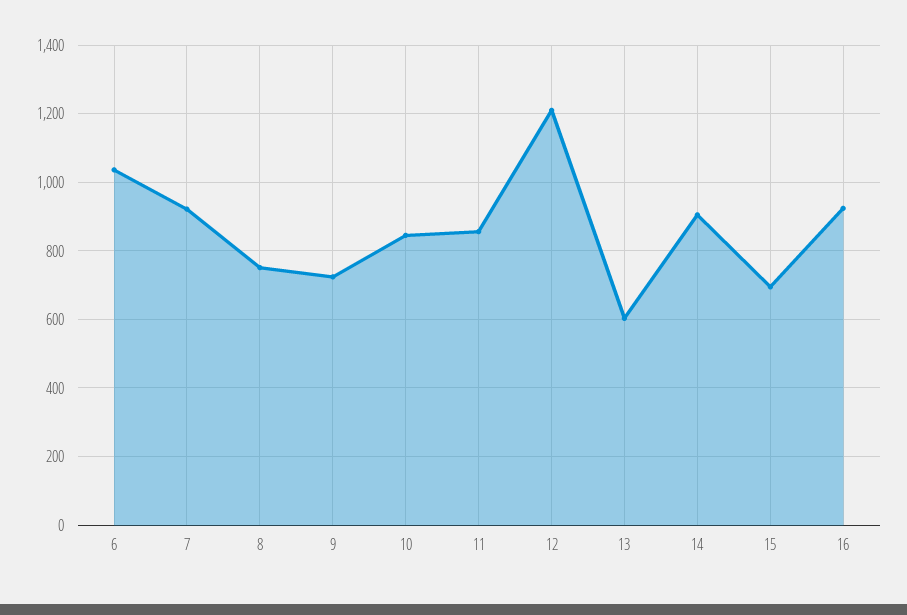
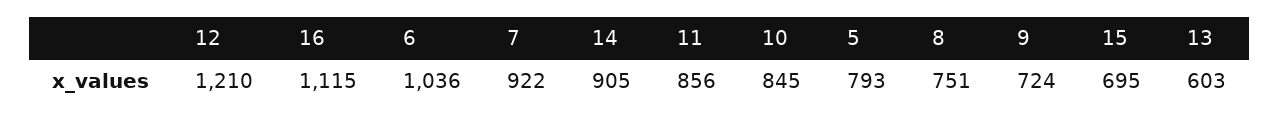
16: 920 -> 1115
5: none -> 793

